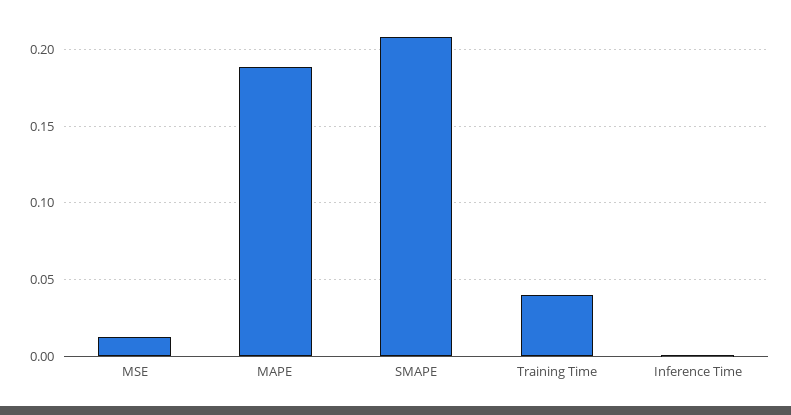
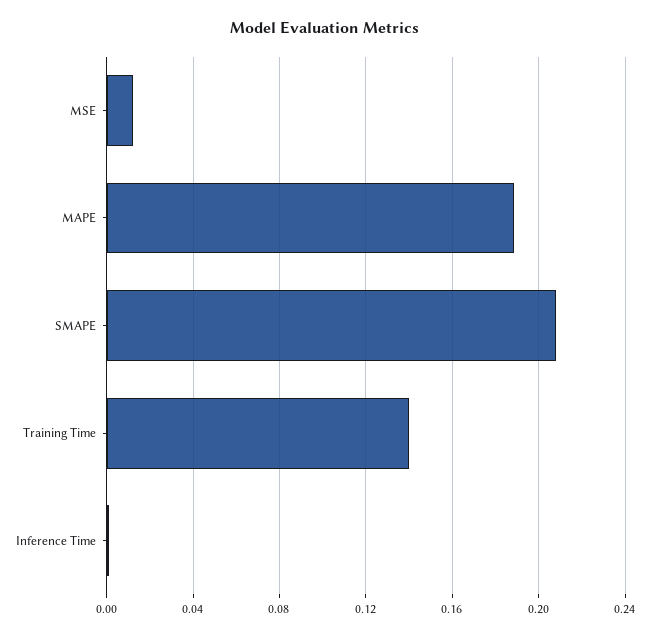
Training Time: 0.04 -> 0.14

